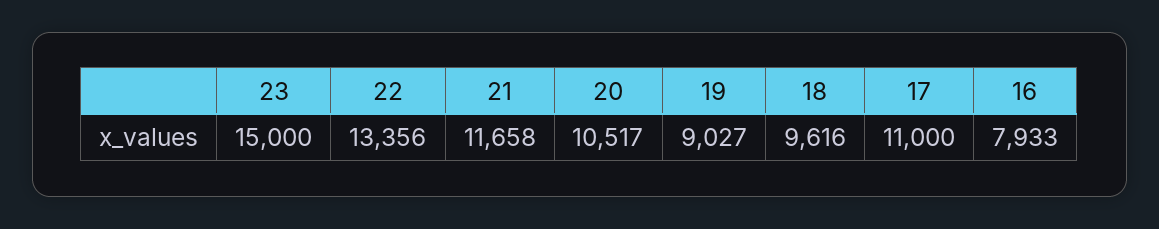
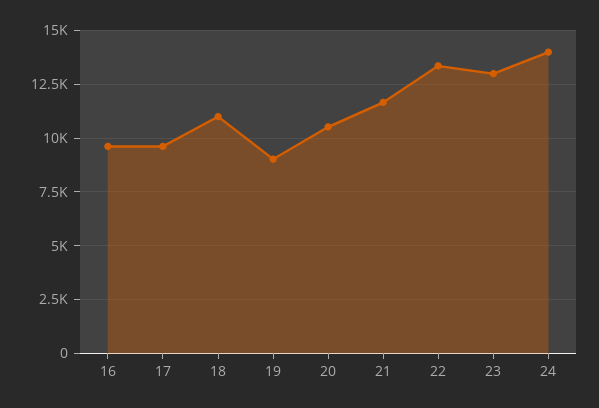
23: 15000 -> 13000
18: 9616 -> 11000
17: 11000 -> 9500
16: 7933 -> 9500
24: none -> 14000

